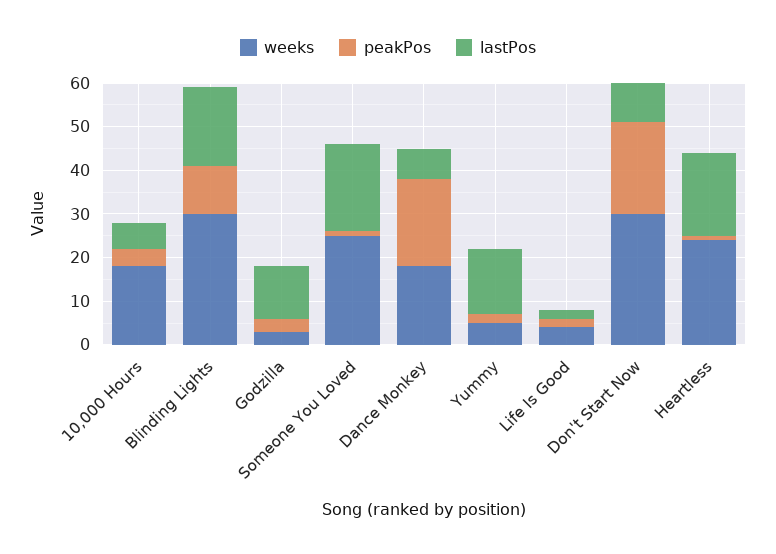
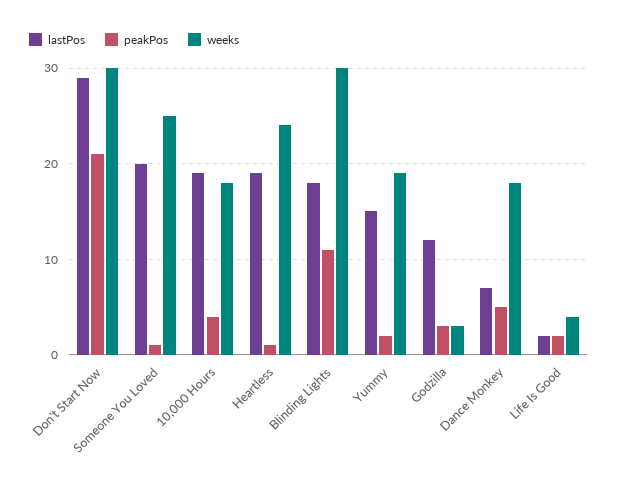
lastPos, 10,000 Hours: 5 -> 19
peakPos, Dance Monkey: 20 -> 5
weeks, Yummy: 5 -> 19
lastPos, Don't Start Now: 10 -> 29

